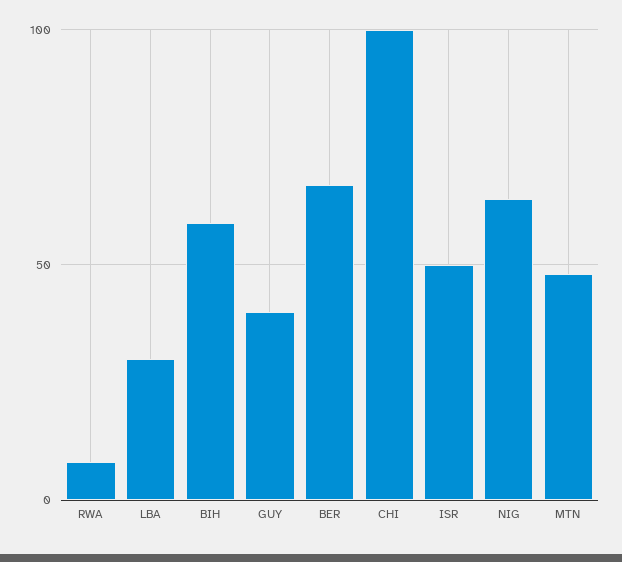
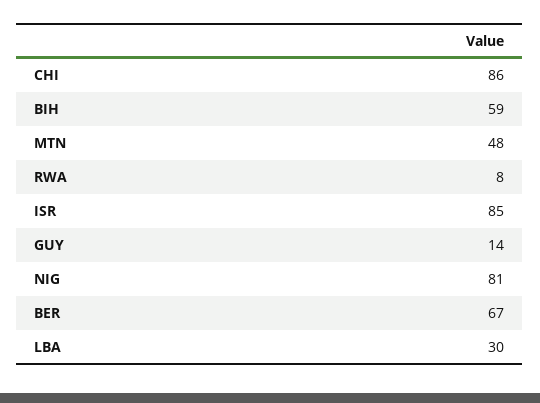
GUY: 40 -> 14
CHI: 100 -> 86
ISR: 50 -> 85
NIG: 65 -> 81

